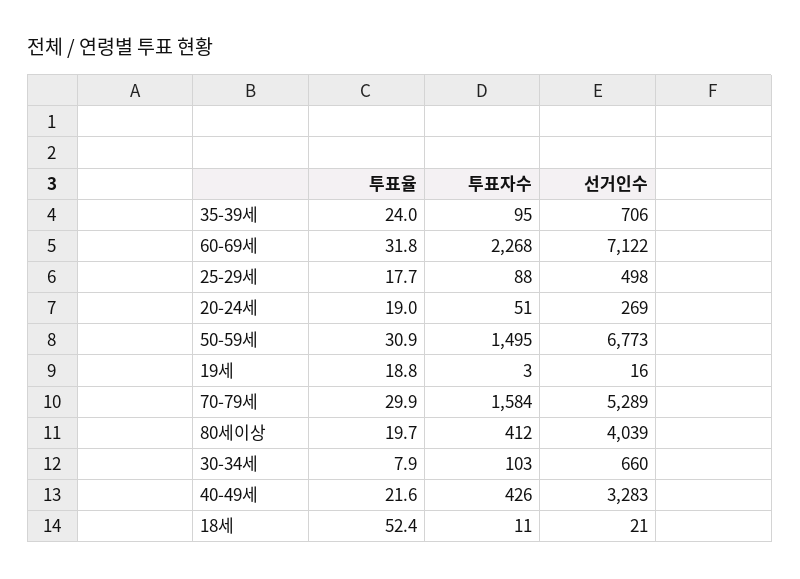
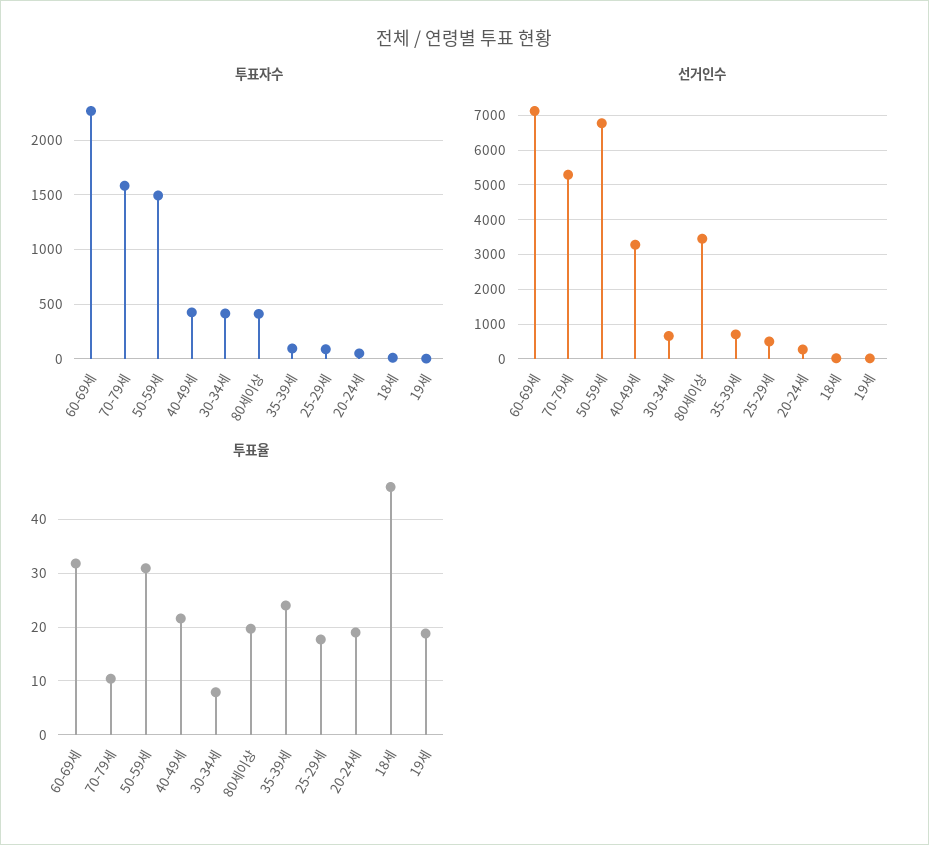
투표율, 70-79세: 29.9 -> 10
선거인수, 80세이상: 4039 -> 3400
투표자수, 30-34세: 103 -> 400
투표율, 18세: 52.4 -> 46

